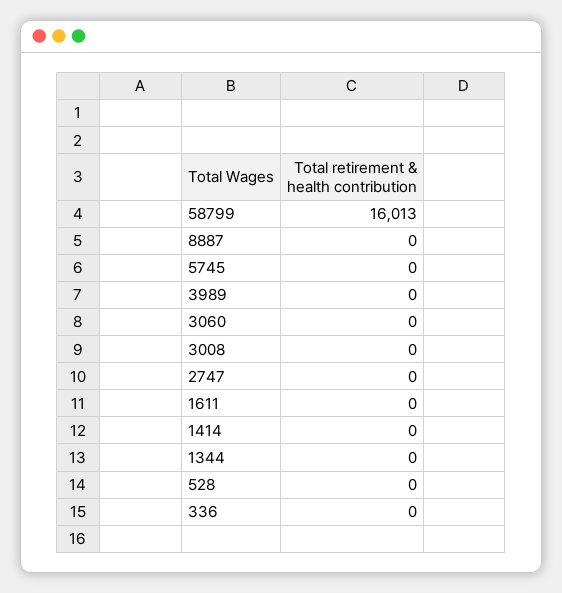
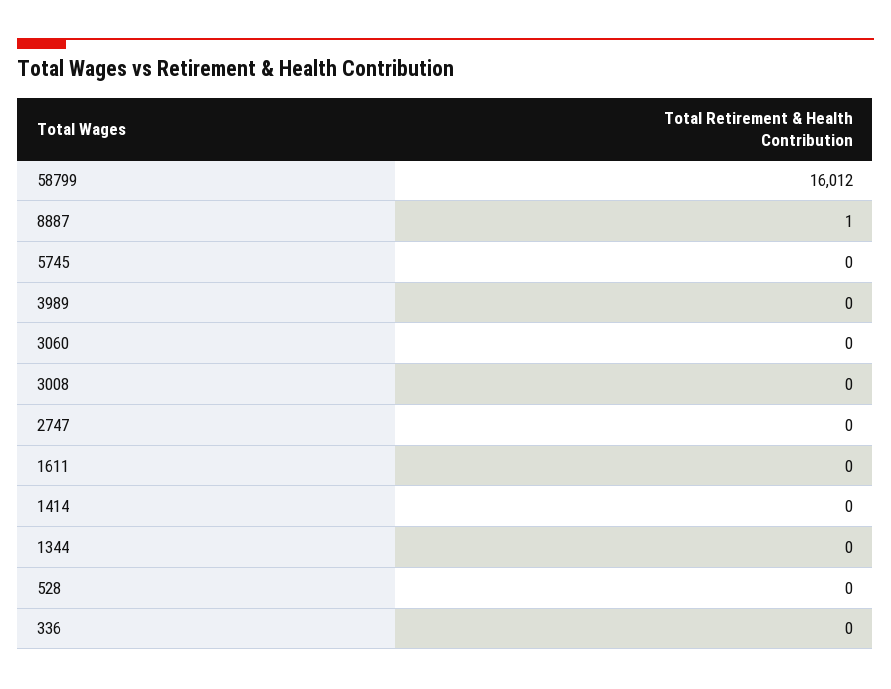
58799: 16013 -> 16012
8887: 0 -> 1

